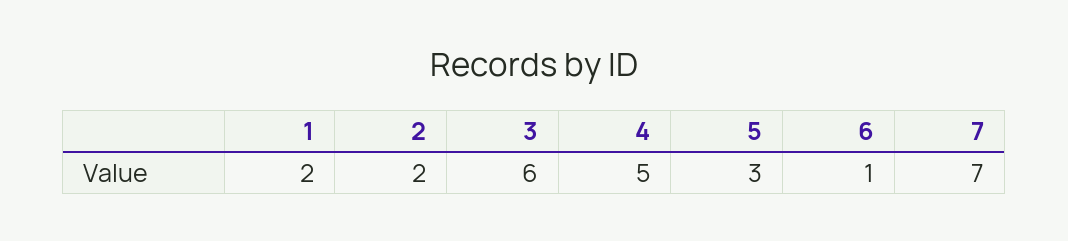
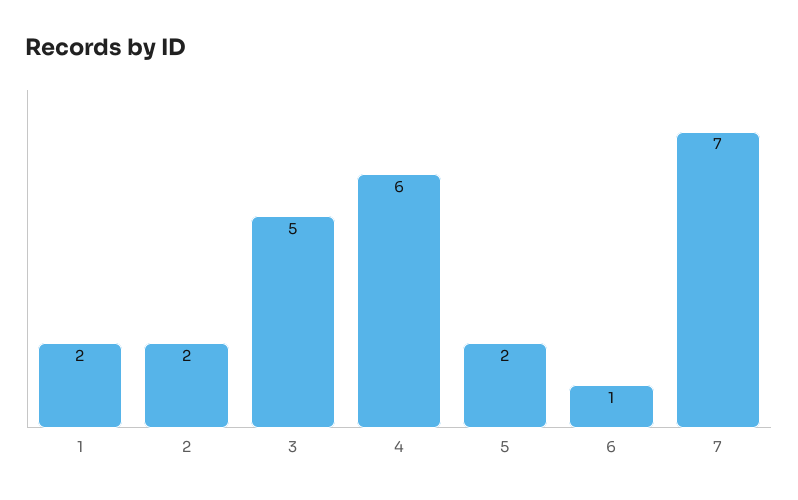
3: 6 -> 5
4: 5 -> 6
5: 3 -> 2

